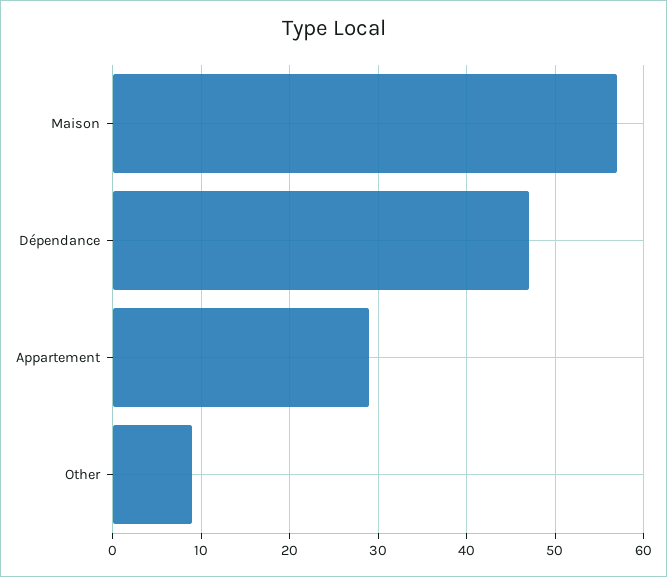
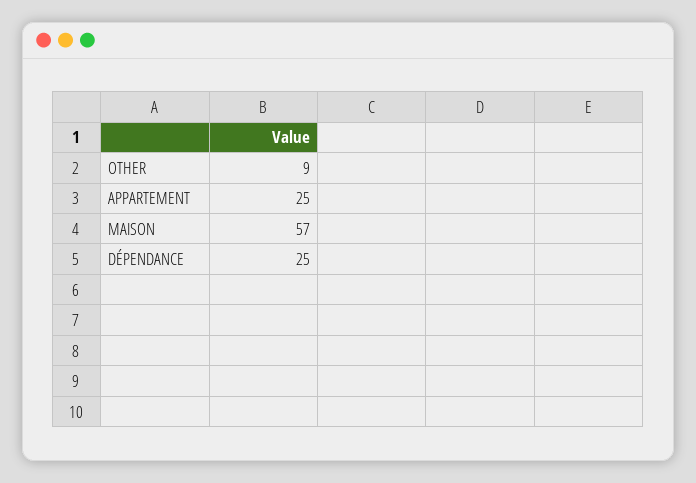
Dépendance: 47 -> 25
Appartement: 29 -> 25

